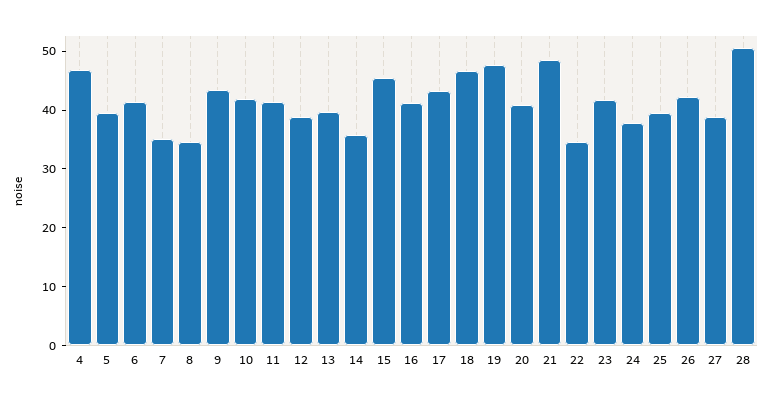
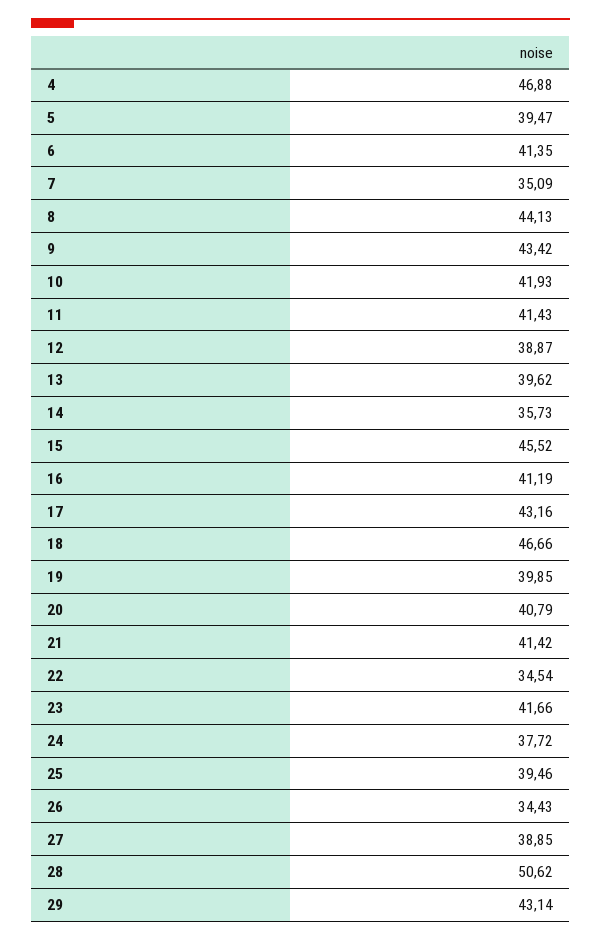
8: 34 -> 44.13
19: 48 -> 39.85
21: 48 -> 41.42
26: 42 -> 34.43
29: none -> 43.14

